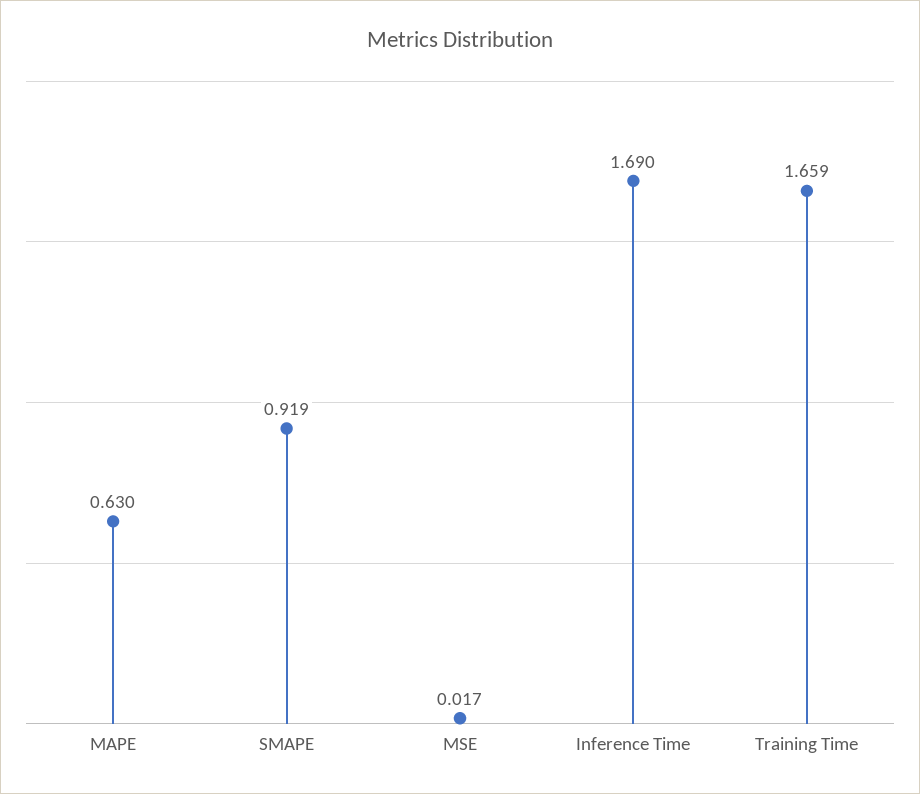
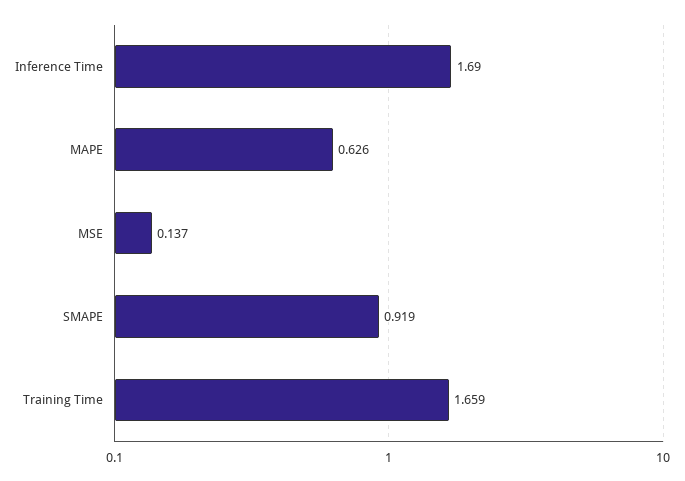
MAPE: 0.63 -> 0.626
MSE: 0.017 -> 0.137

